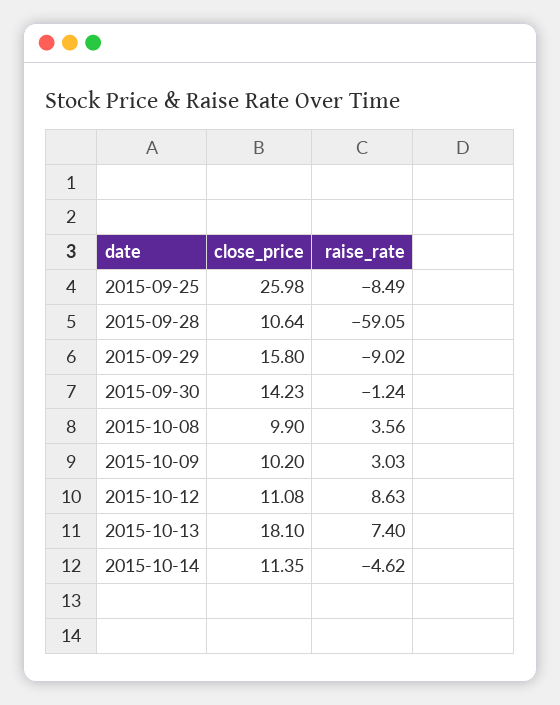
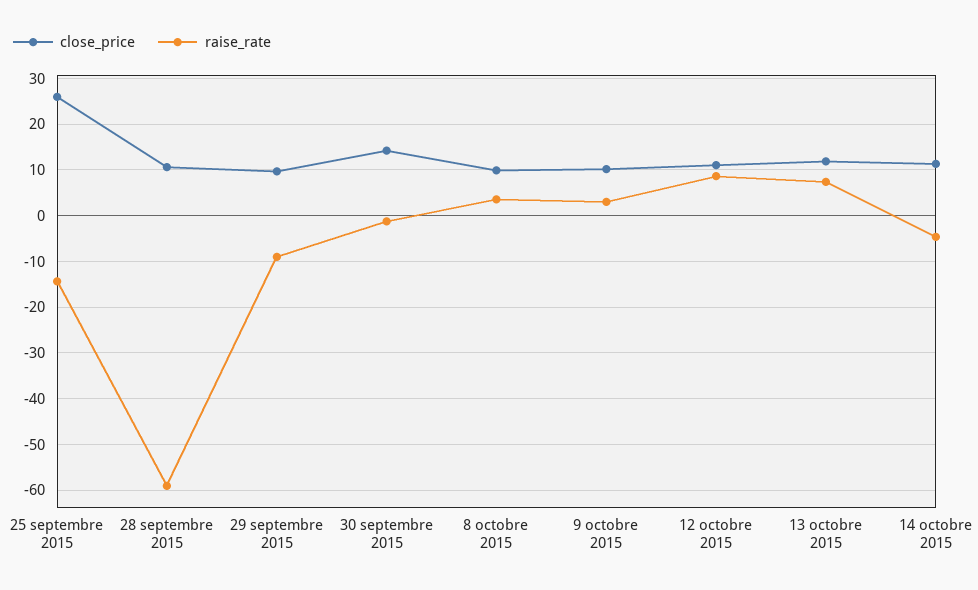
raise_rate, 2015-09-25: -8.49 -> -14
close_price, 2015-09-29: 15.8 -> 10
close_price, 2015-10-13: 18.1 -> 12

